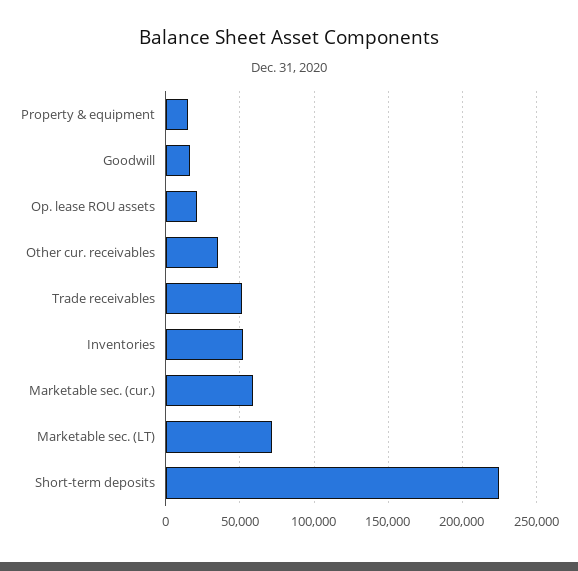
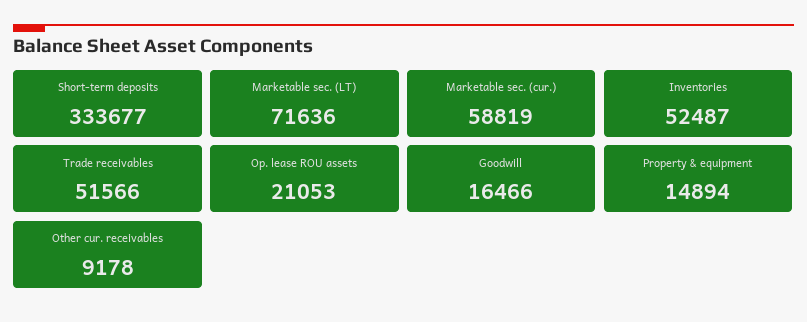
Other cur. receivables: 35000 -> 9178
Short-term deposits: 225000 -> 333677

